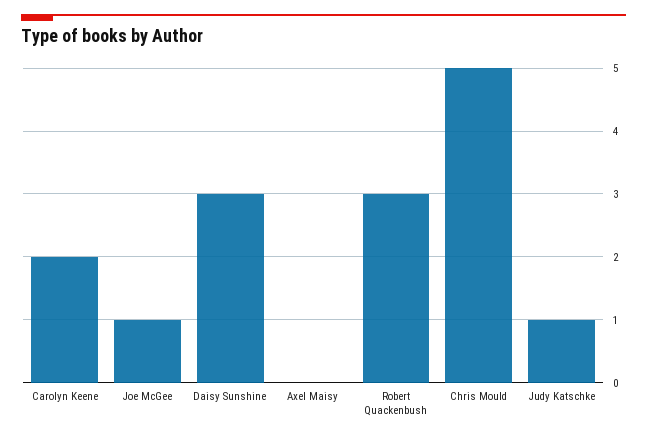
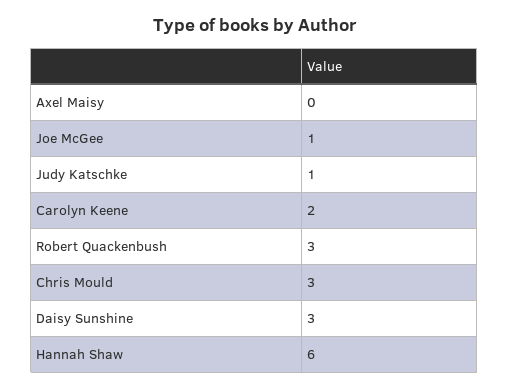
Chris Mould: 5 -> 3
Hannah Shaw: none -> 6

